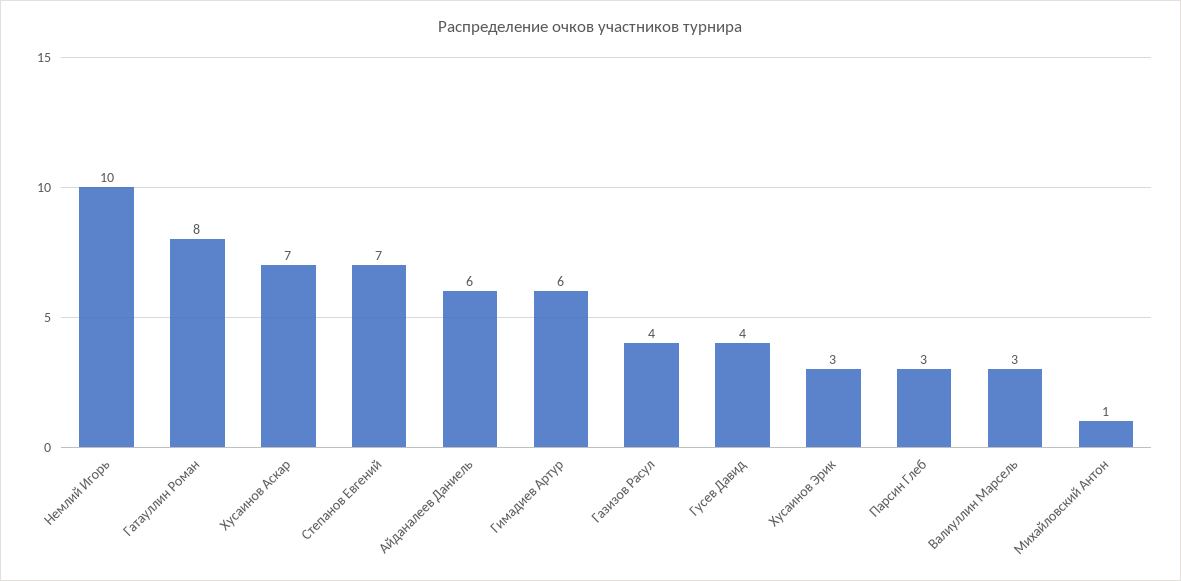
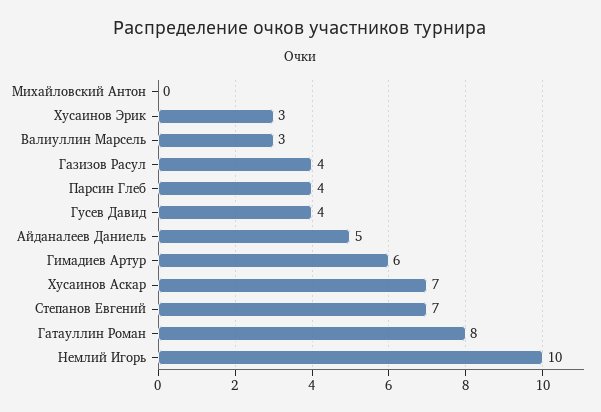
Айданалеев Даниель: 6 -> 5
Парсин Глеб: 3 -> 4
Михайловский Антон: 1 -> 0

